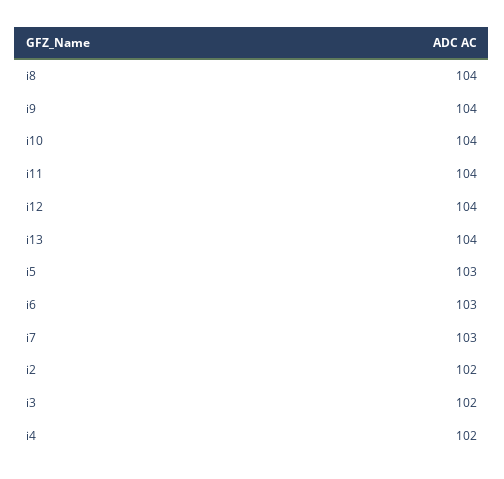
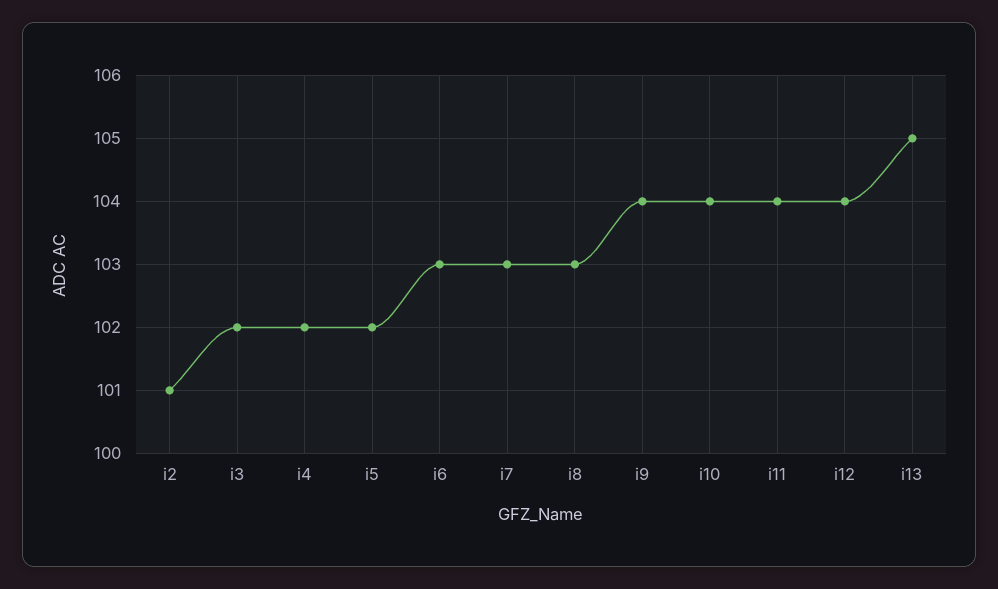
i8: 104 -> 103
i13: 104 -> 105
i5: 103 -> 102
i2: 102 -> 101

